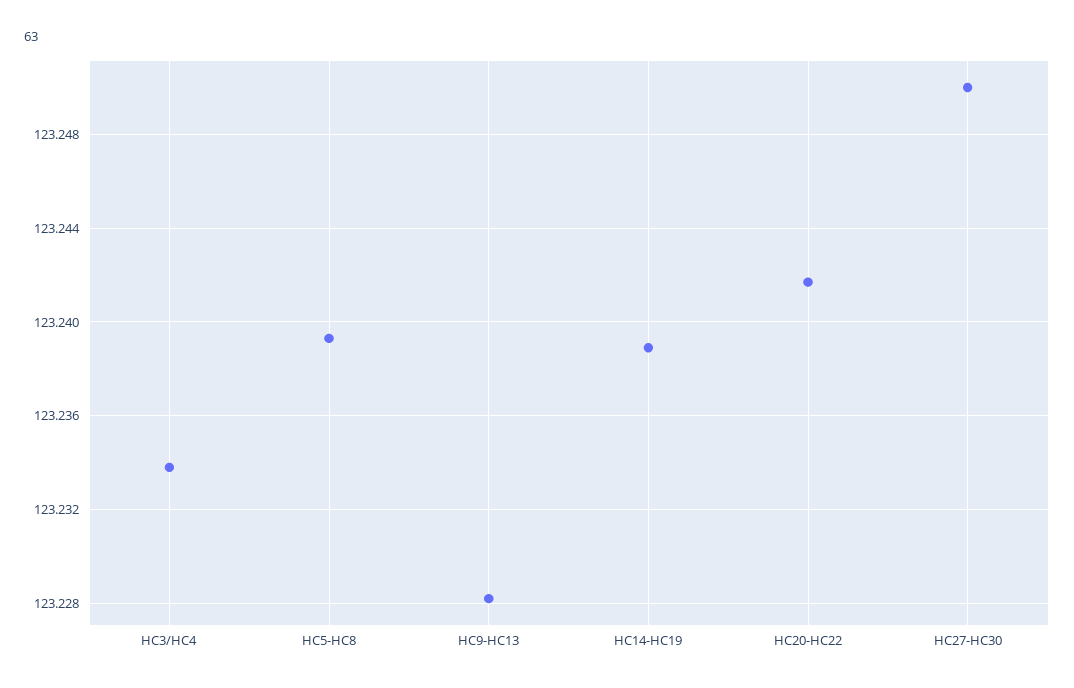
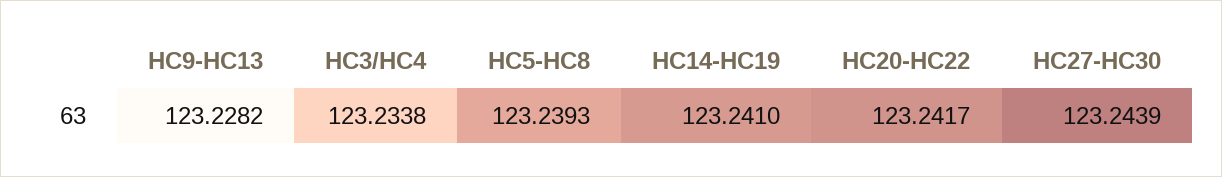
HC14-HC19: 123.239 -> 123.241
HC27-HC30: 123.25 -> 123.2439

